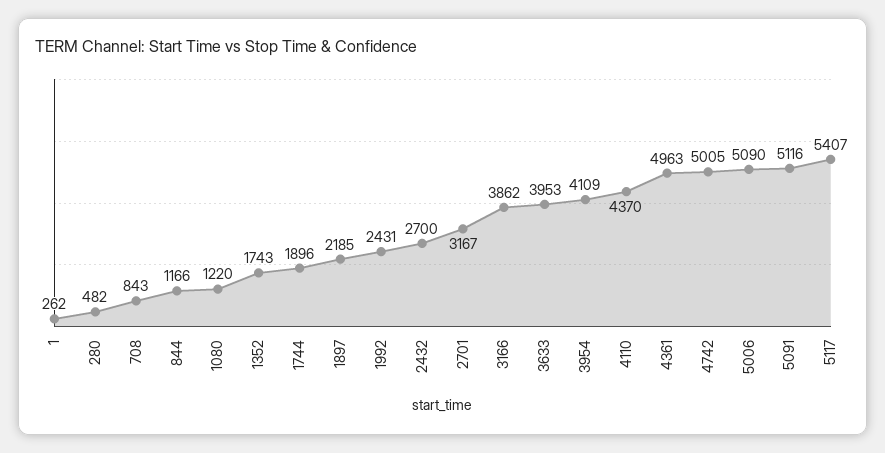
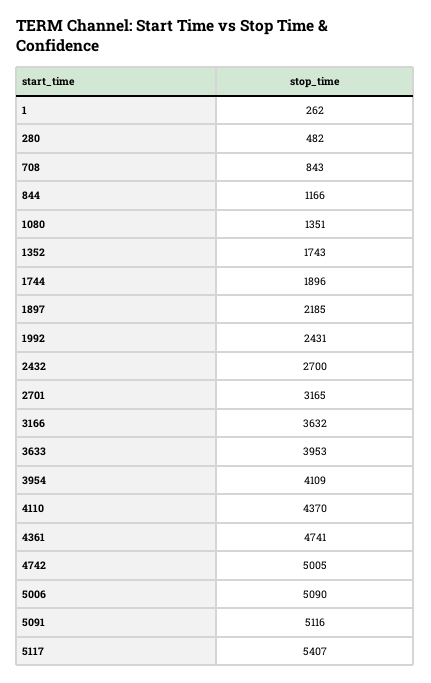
1080: 1220 -> 1351
2701: 3167 -> 3165
3166: 3862 -> 3632
4361: 4963 -> 4741

